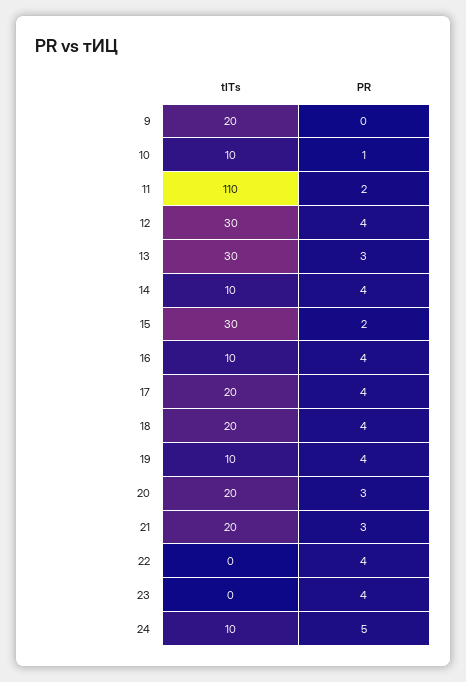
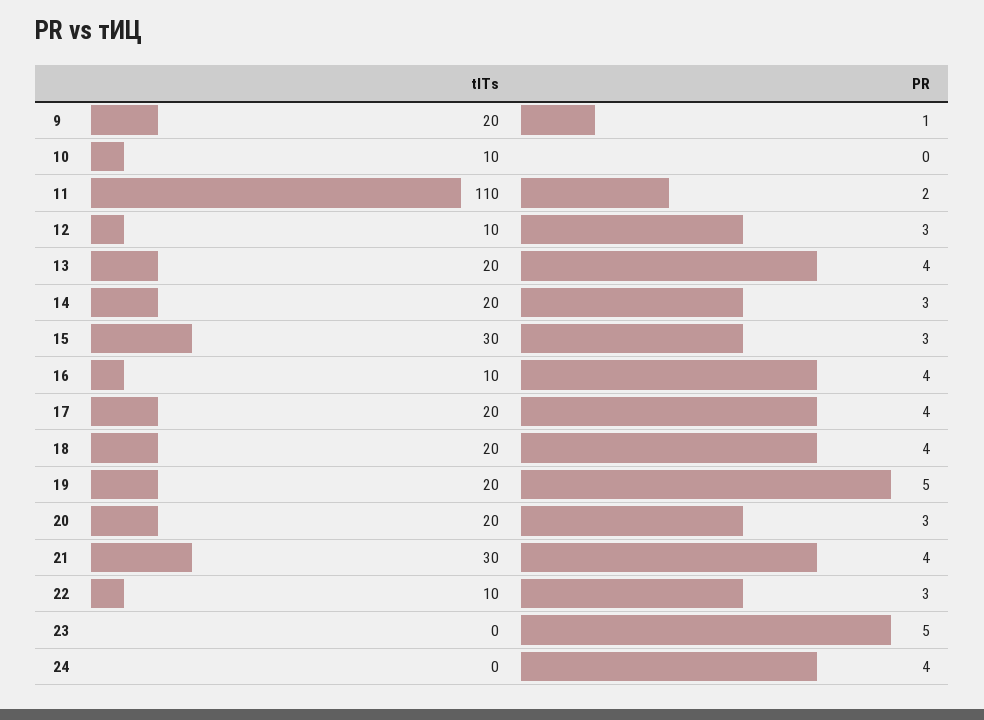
PR, 9: 0 -> 1
PR, 10: 1 -> 0
tITs, 12: 30 -> 10
PR, 12: 4 -> 3
tITs, 13: 30 -> 20
PR, 13: 3 -> 4
tITs, 14: 10 -> 20
PR, 14: 4 -> 3
PR, 15: 2 -> 3
tITs, 19: 10 -> 20
PR, 19: 4 -> 5
tITs, 21: 20 -> 30
PR, 21: 3 -> 4
tITs, 22: 0 -> 10
PR, 22: 4 -> 3
PR, 23: 4 -> 5
tITs, 24: 10 -> 0
PR, 24: 5 -> 4

